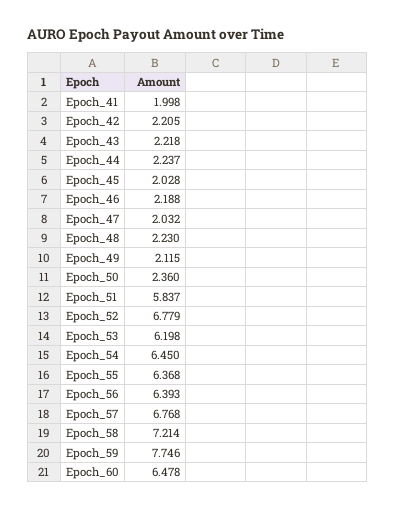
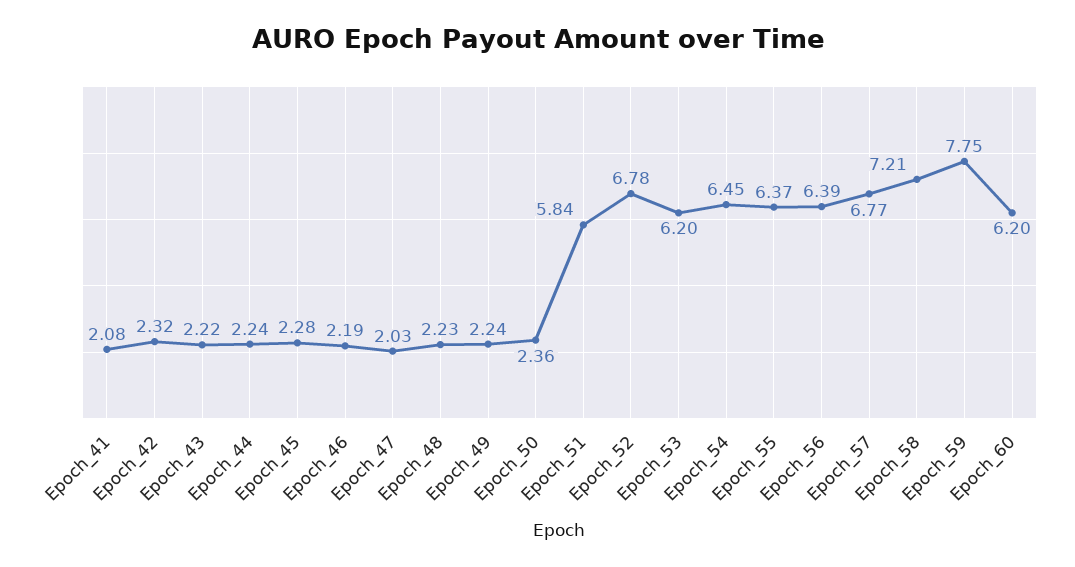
Epoch_41: 1.998 -> 2.08
Epoch_42: 2.205 -> 2.32
Epoch_45: 2.028 -> 2.28
Epoch_49: 2.115 -> 2.24
Epoch_60: 6.478 -> 6.2

